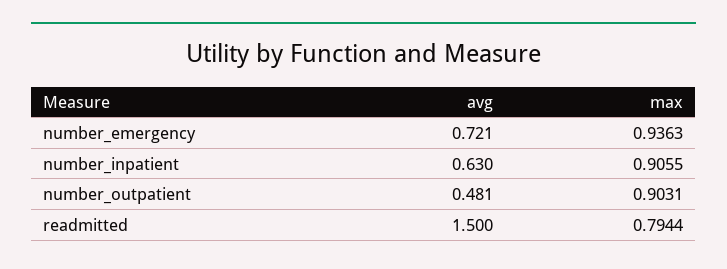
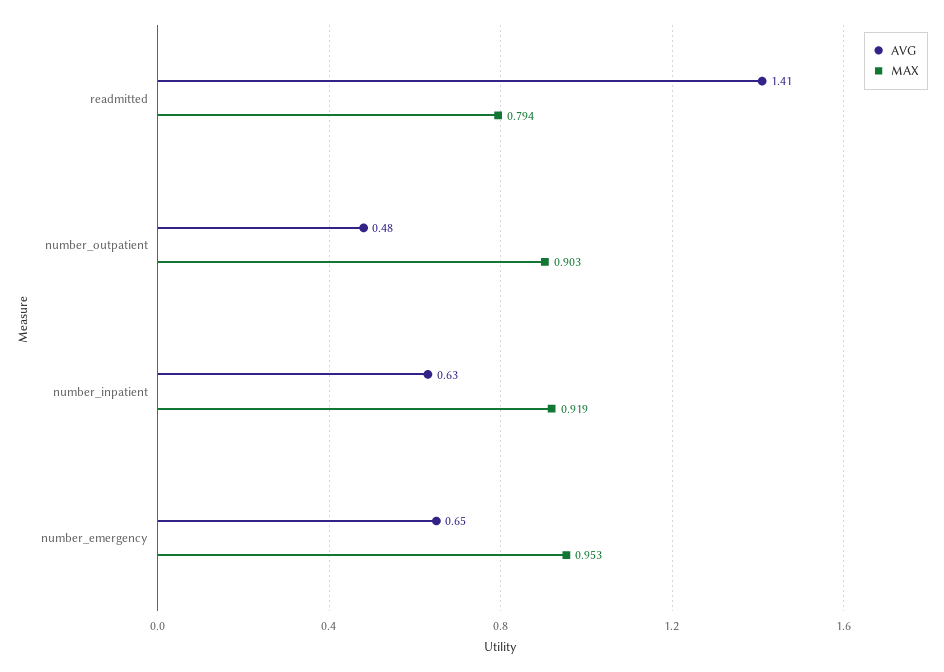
avg, number_emergency: 0.721 -> 0.65
max, number_emergency: 0.9363 -> 0.953
max, number_inpatient: 0.9055 -> 0.919
avg, readmitted: 1.5 -> 1.41

